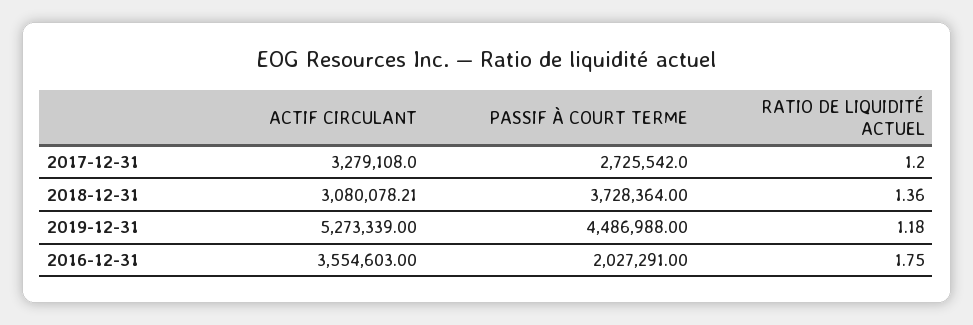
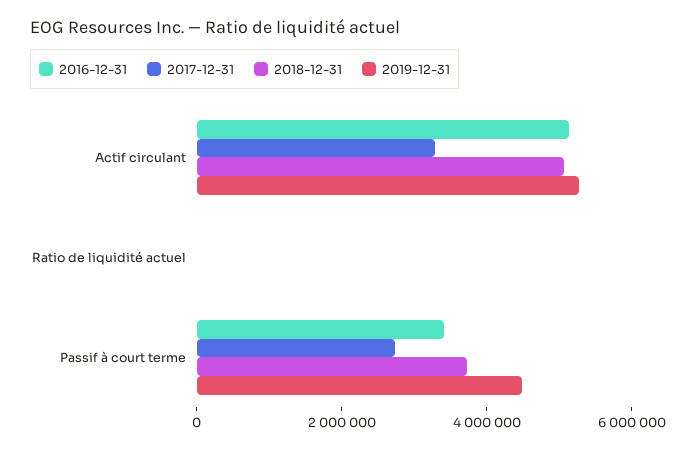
2018-12-31, ACTIF CIRCULANT: 3080078.21 -> 5000000
2016-12-31, ACTIF CIRCULANT: 3554603 -> 5000000
2016-12-31, PASSIF À COURT TERME: 2027291 -> 3500000

